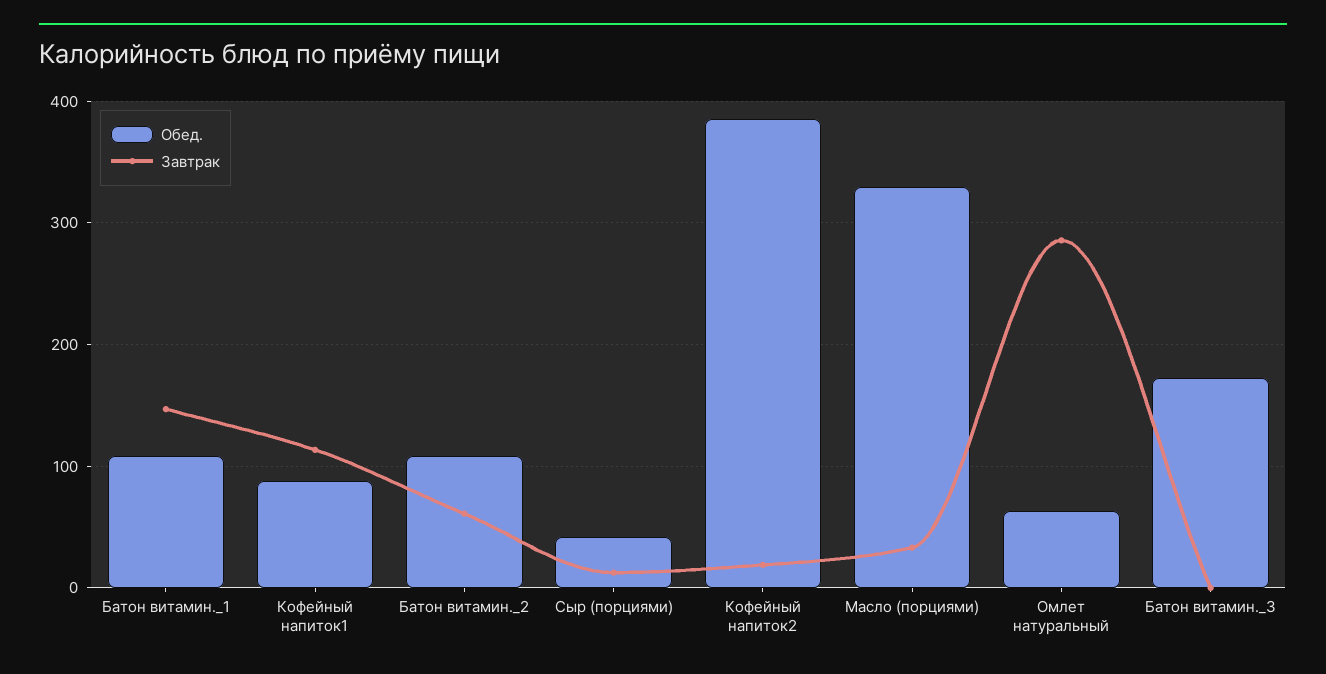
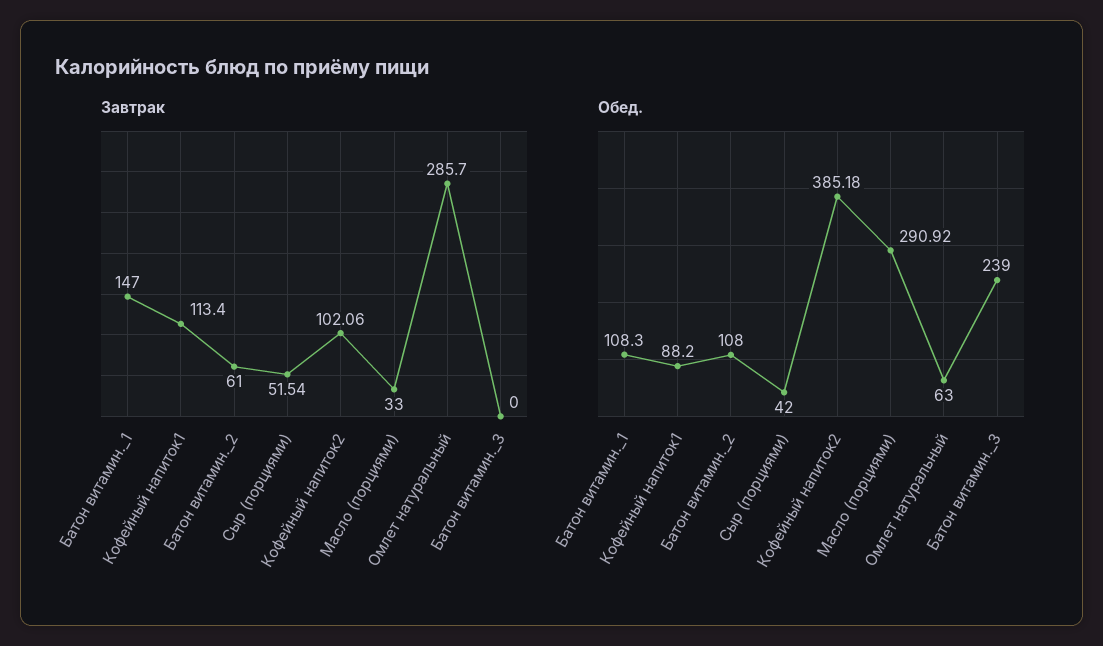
Завтрак, Сыр (порциями): 10 -> 51.54
Завтрак, Кофейный напиток2: 20 -> 102.06
Обед., Масло (порциями): 330 -> 290.92
Обед., Батон витамин._3: 170 -> 239

